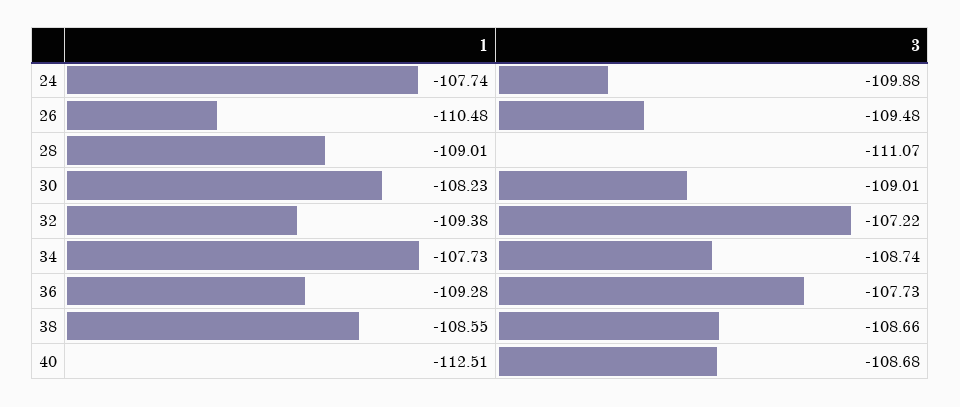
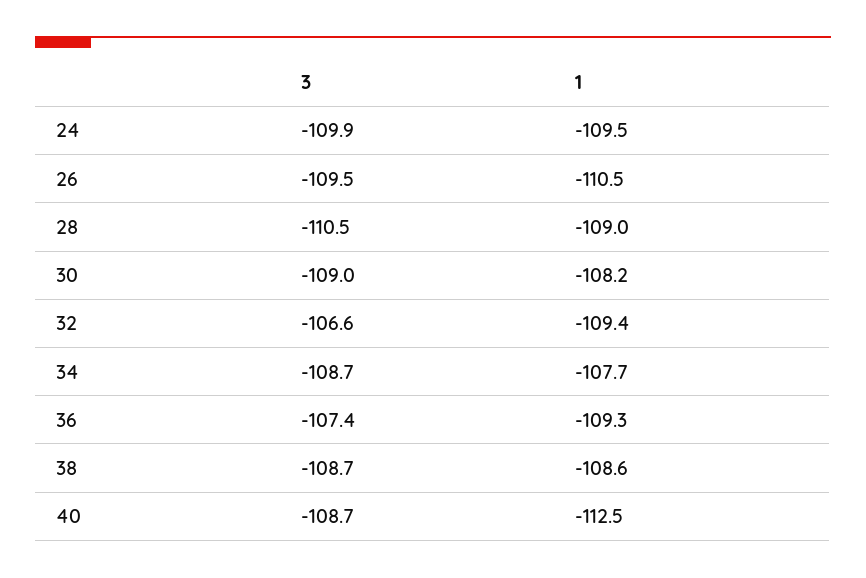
1, 24: -107.74 -> -109.5
3, 28: -111.07 -> -110.5
3, 32: -107.22 -> -106.6
3, 36: -107.73 -> -107.4

